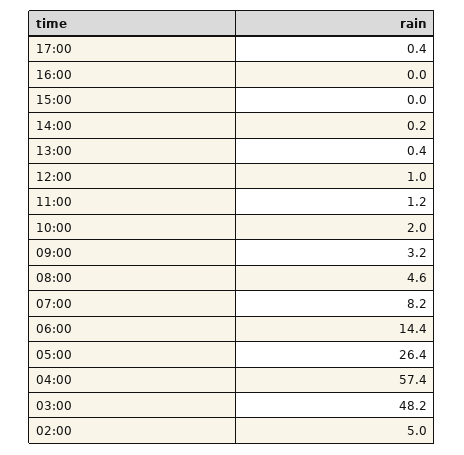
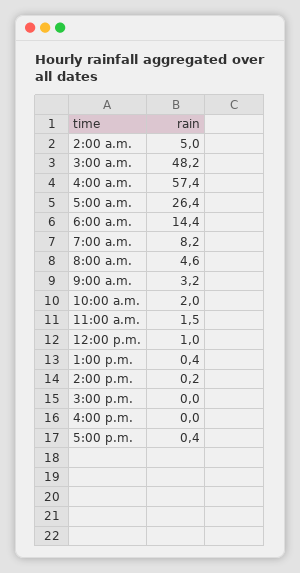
11:00: 1.2 -> 1.5

